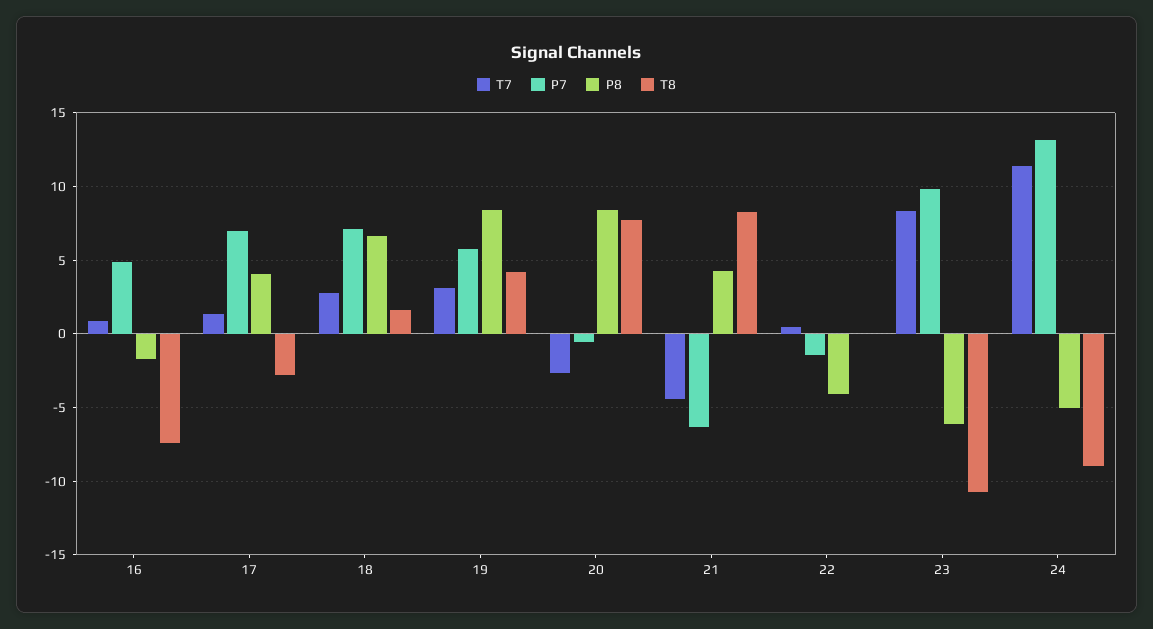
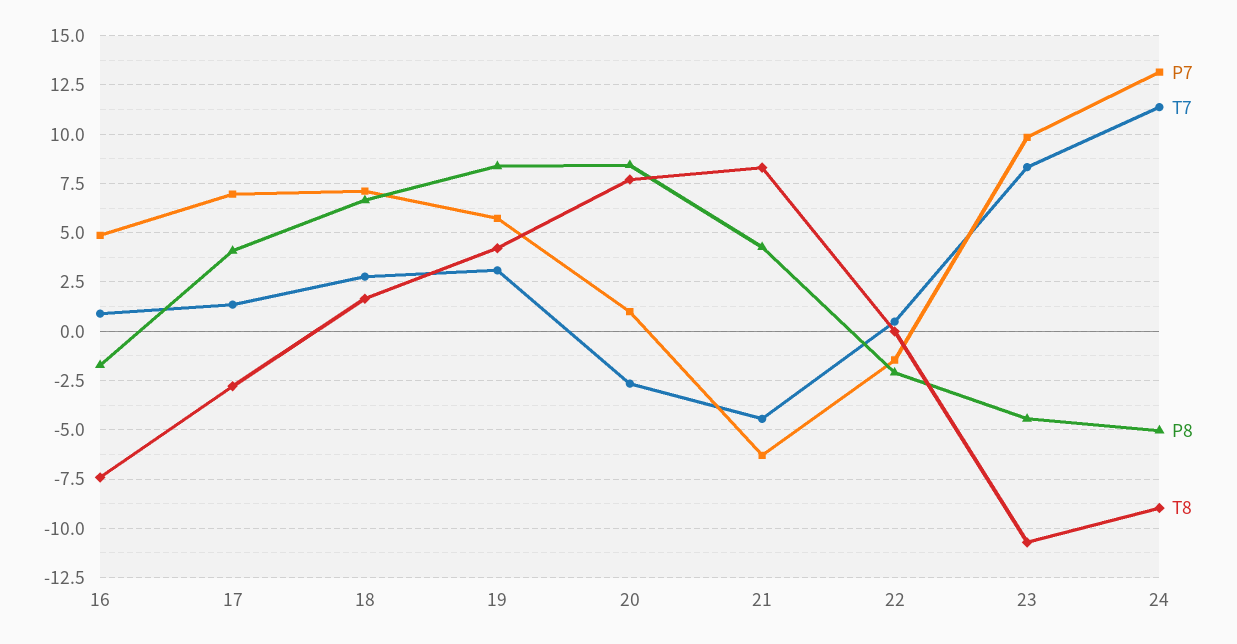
P7, 20: -0.5 -> 1
P8, 22: -4 -> -2
P8, 23: -6 -> -4.5

